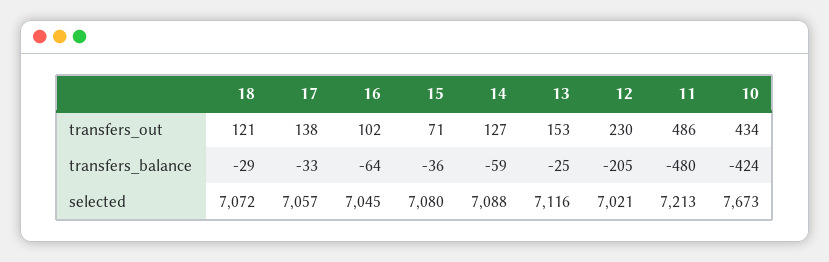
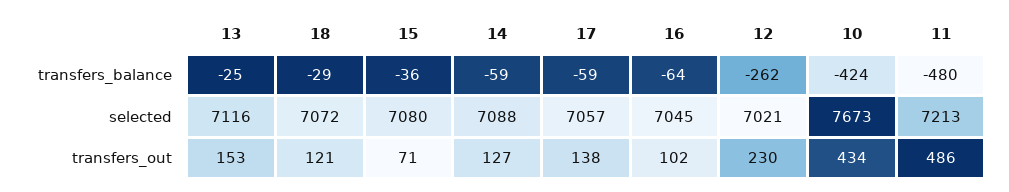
17, transfers_balance: -33 -> -59
12, transfers_balance: -205 -> -262

